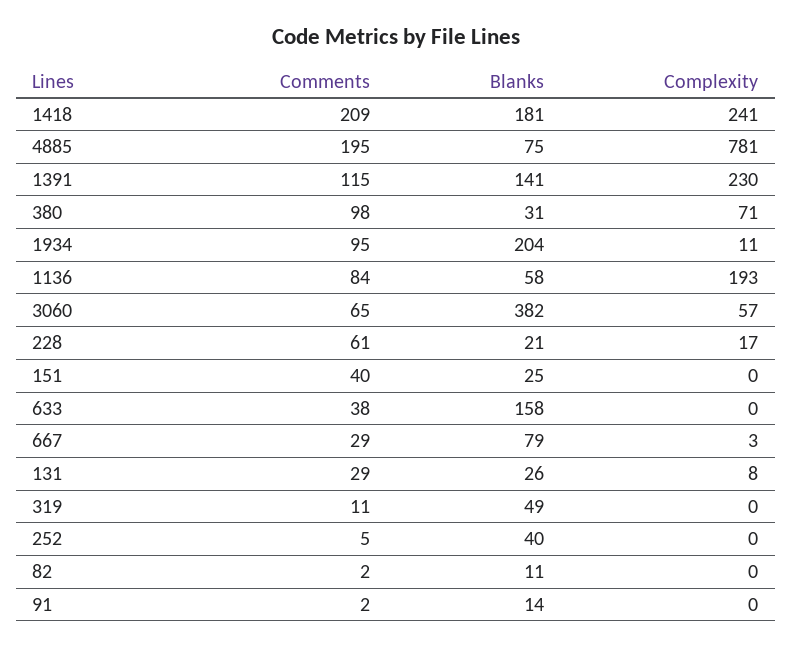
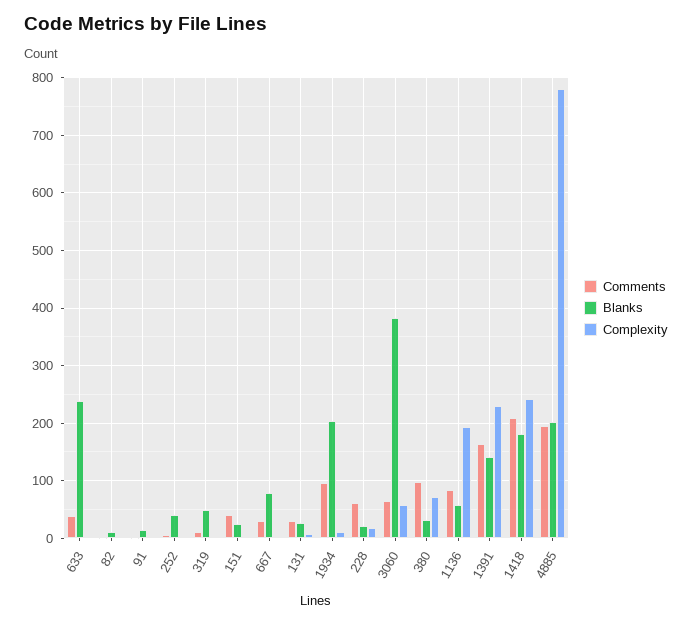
Blanks, 4885: 75 -> 200
Comments, 1391: 115 -> 160
Blanks, 633: 158 -> 240

